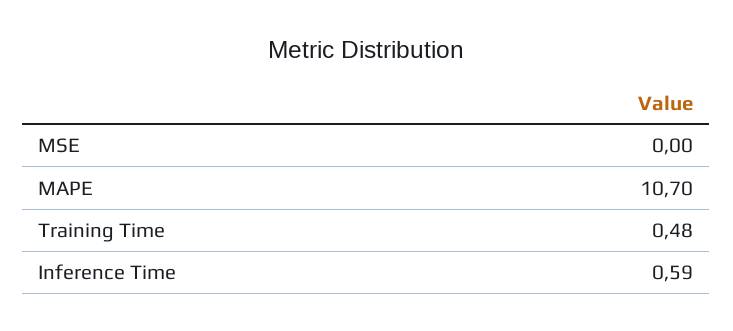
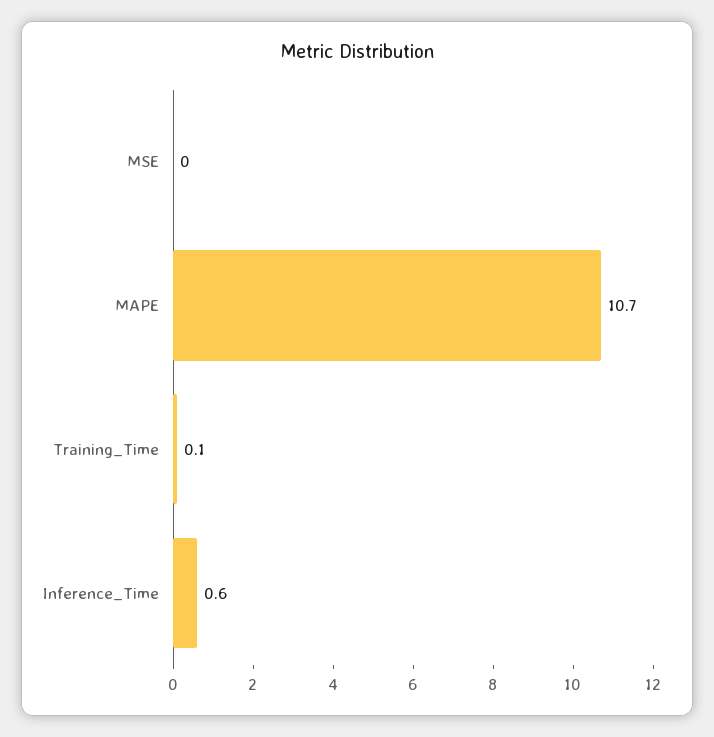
Training Time: 0.48 -> 0.1

